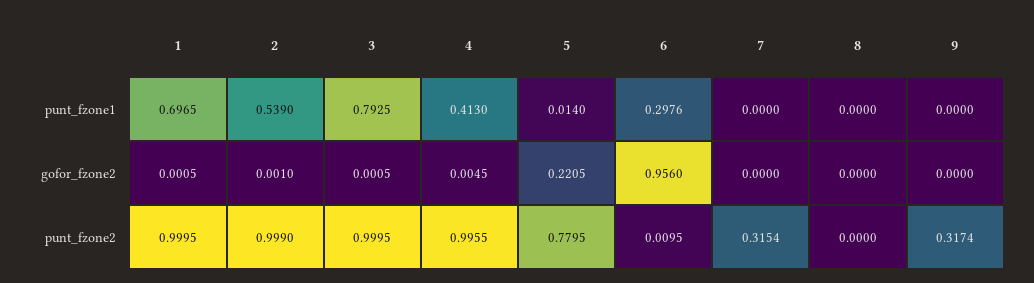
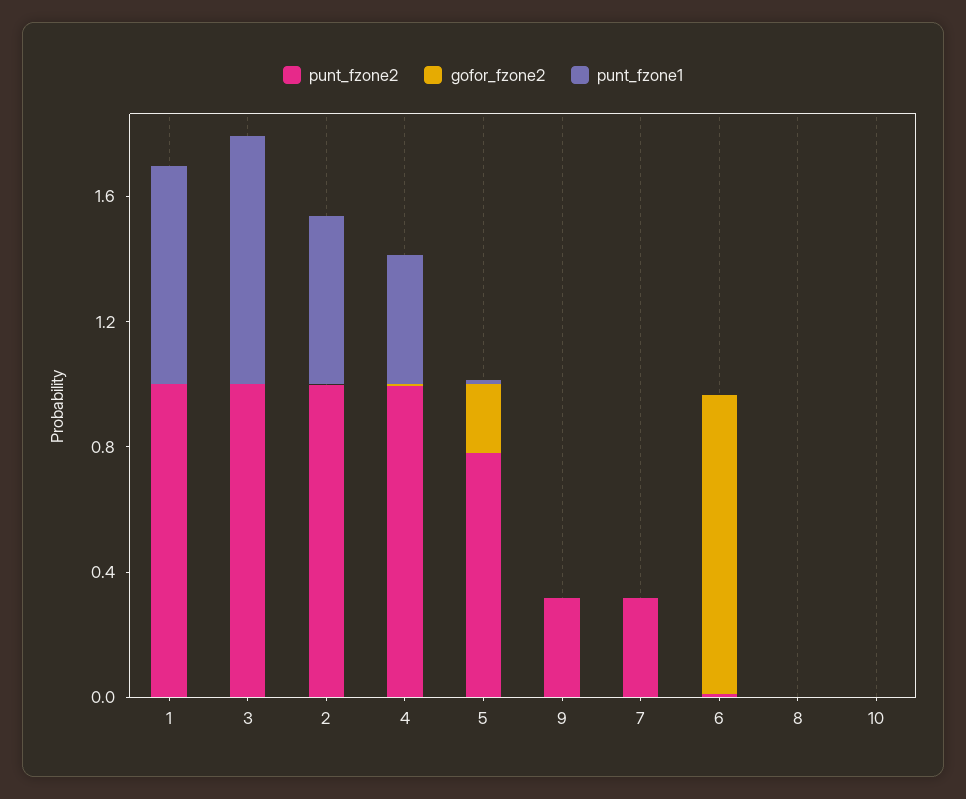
punt_fzone1, 6: 0.2976 -> 0
punt_fzone2, 10: none -> 0
gofor_fzone2, 10: none -> 0
punt_fzone1, 10: none -> 0

